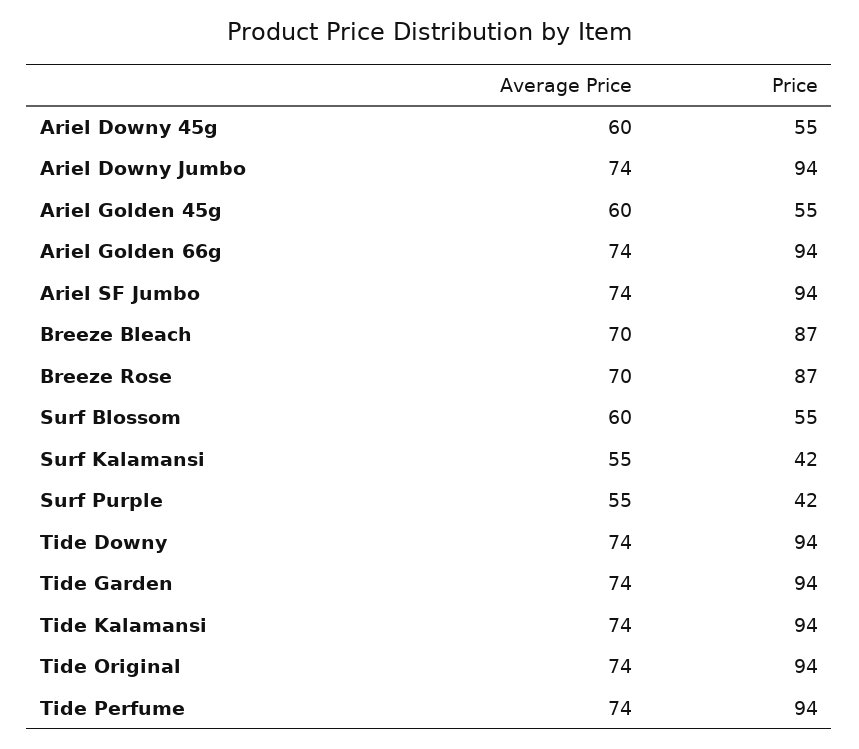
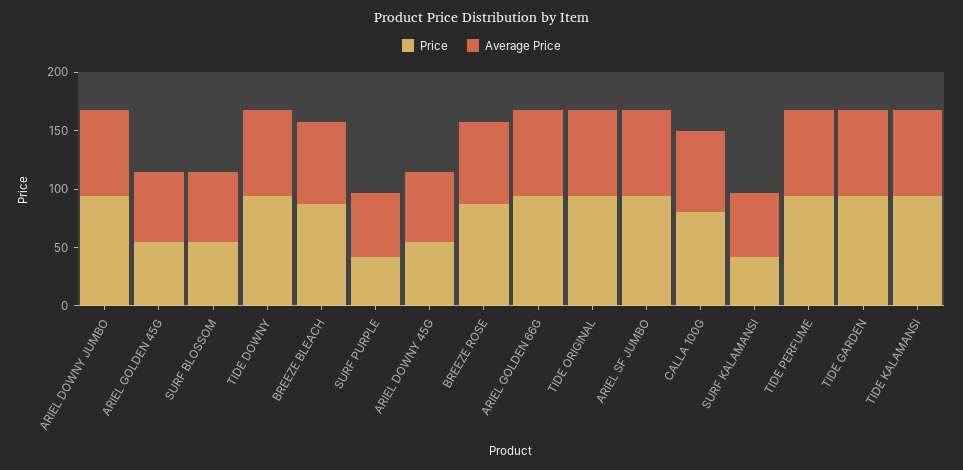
Price, CALLA 100G: none -> 80
Average Price, CALLA 100G: none -> 70

